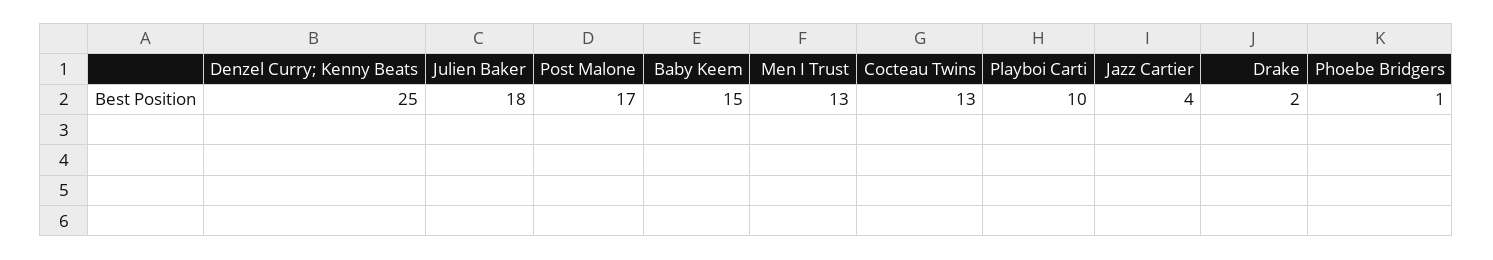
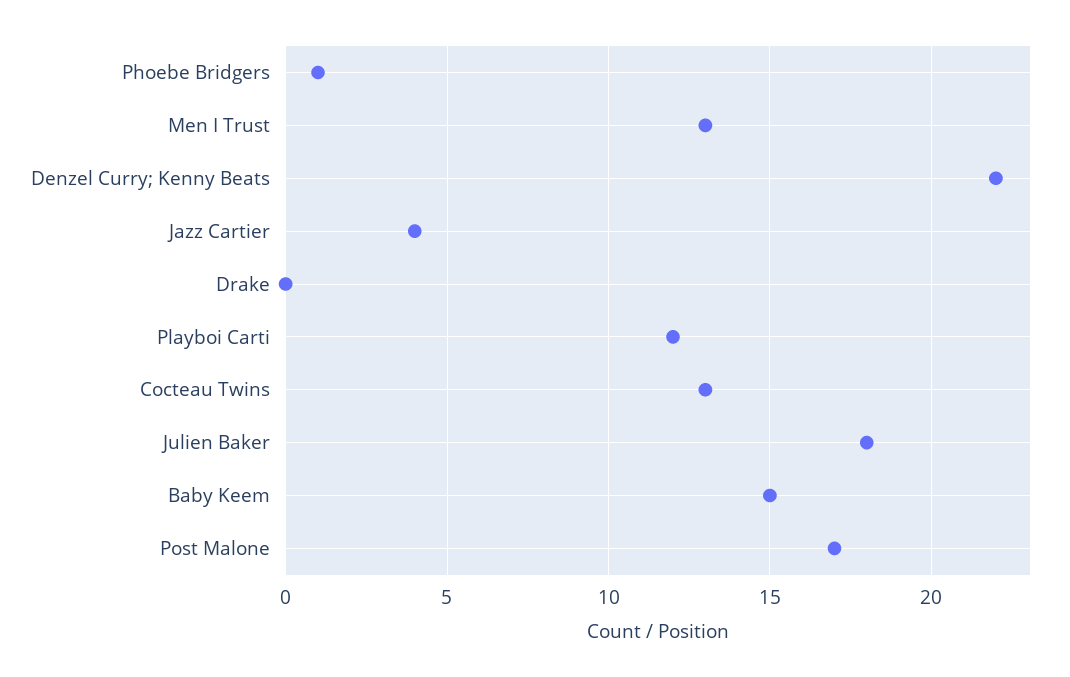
Denzel Curry; Kenny Beats: 25 -> 22
Playboi Carti: 10 -> 12
Drake: 2 -> 0

